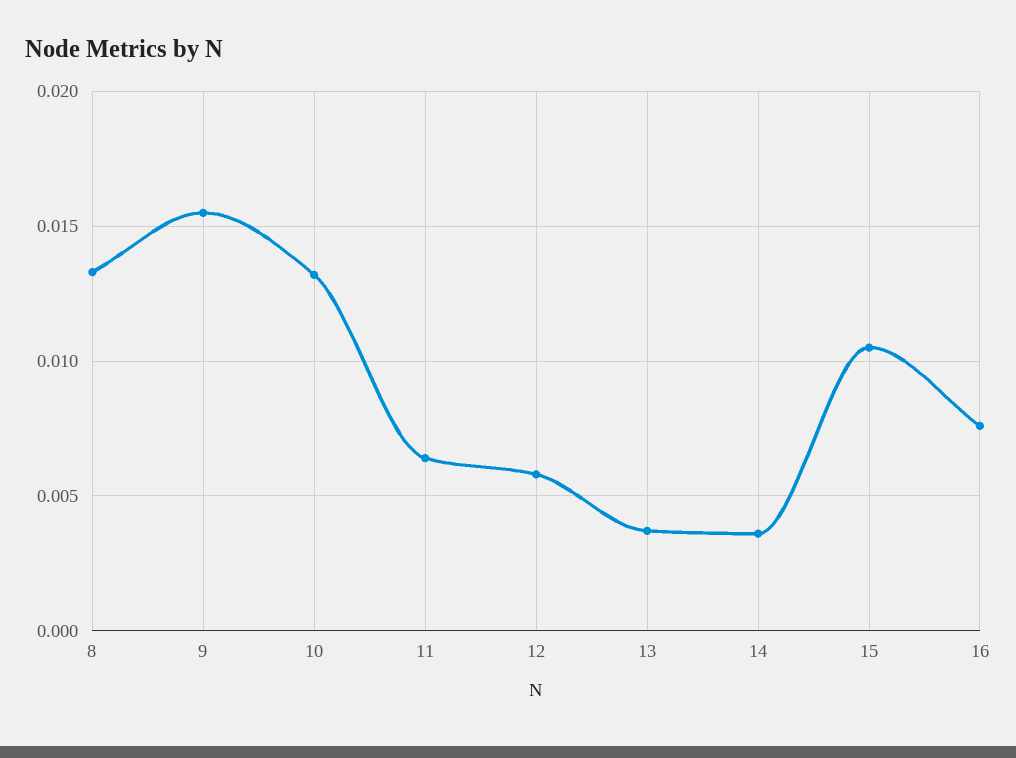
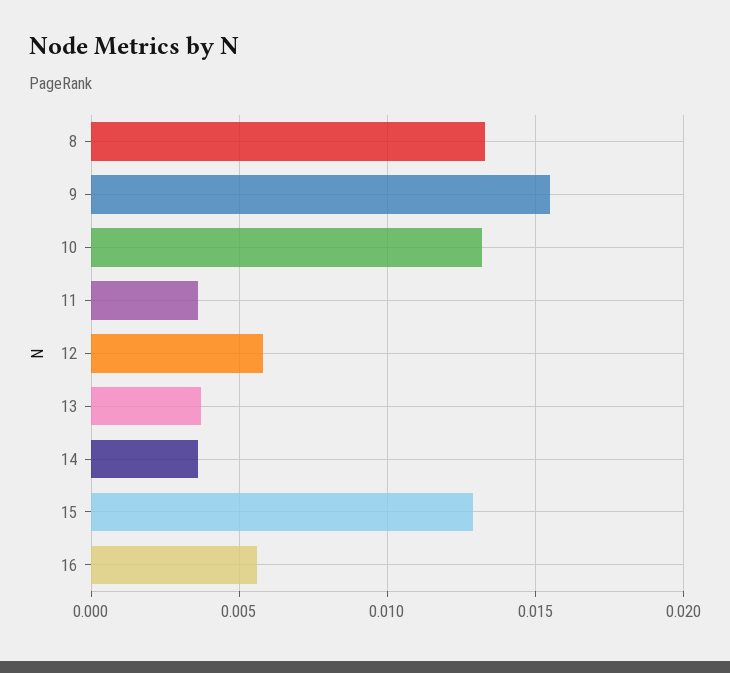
11: 0.0065 -> 0.0035
15: 0.0105 -> 0.013
16: 0.0075 -> 0.0055

